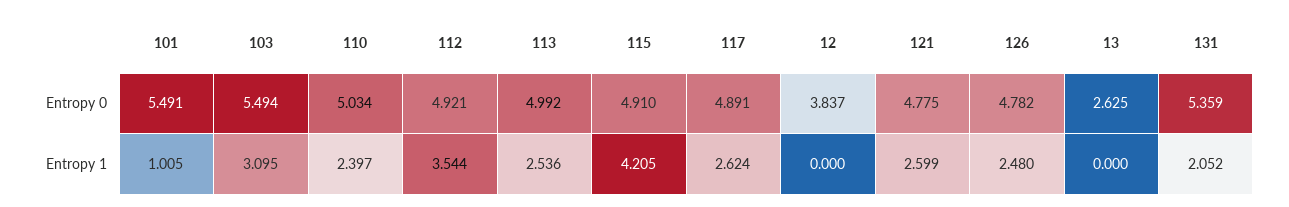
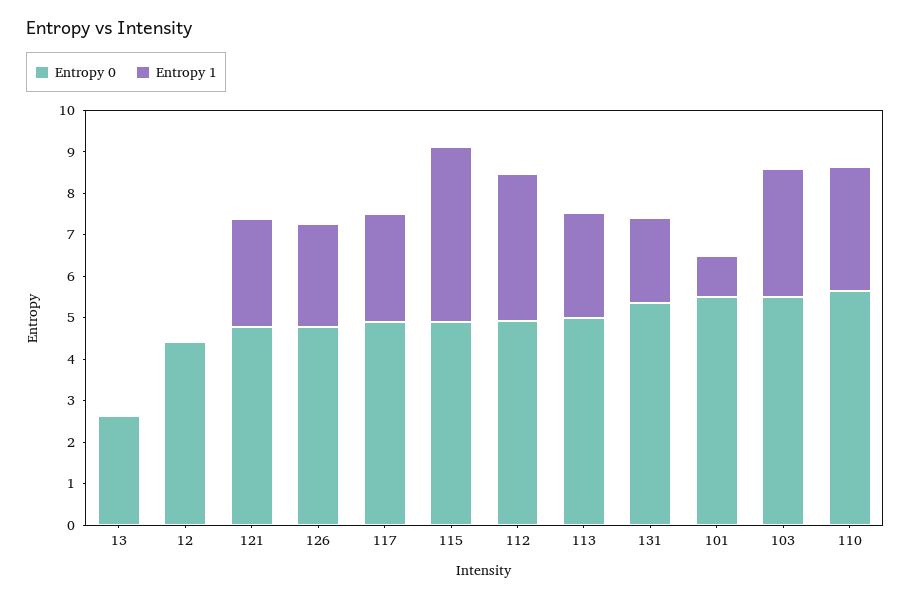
Entropy 0, 110: 5.034 -> 5.6
Entropy 0, 12: 3.837 -> 4.4
Entropy 1, 110: 2.397 -> 3

